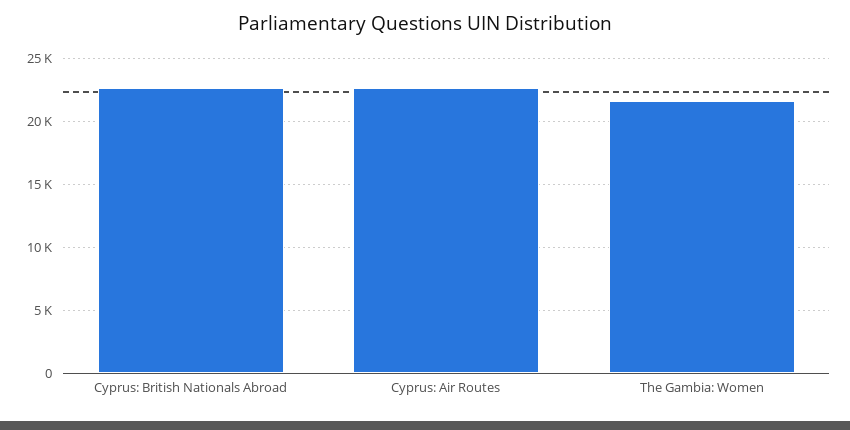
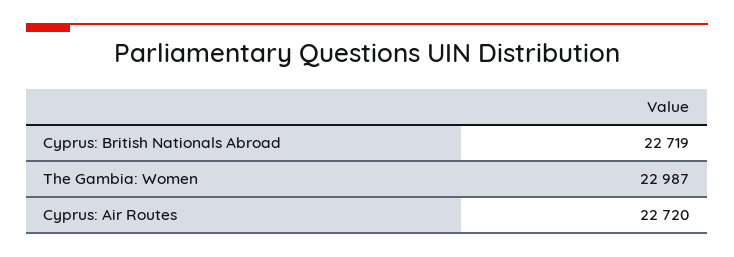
The Gambia: Women: 21500 -> 22987

